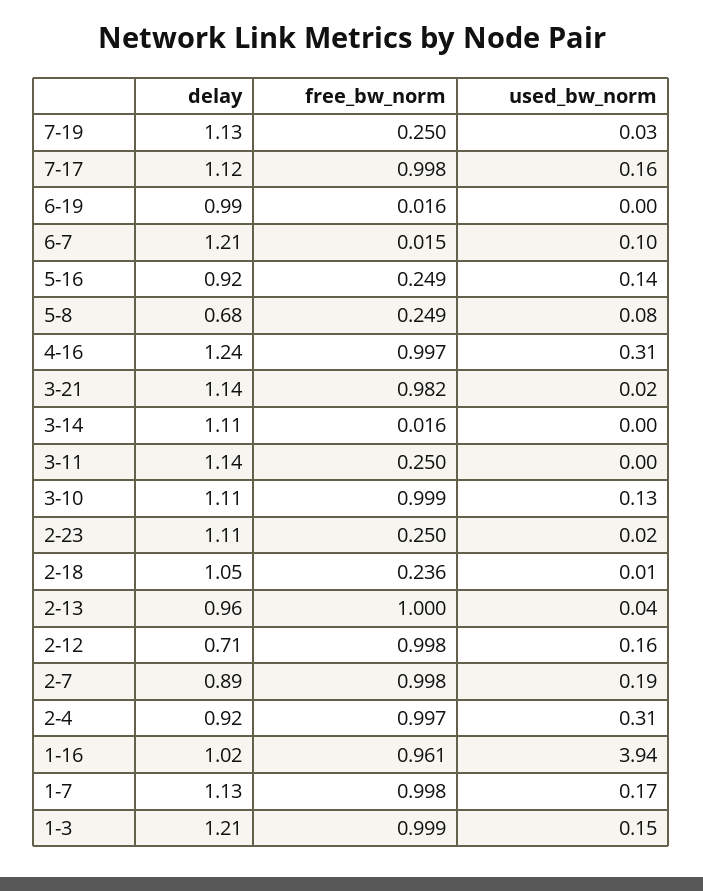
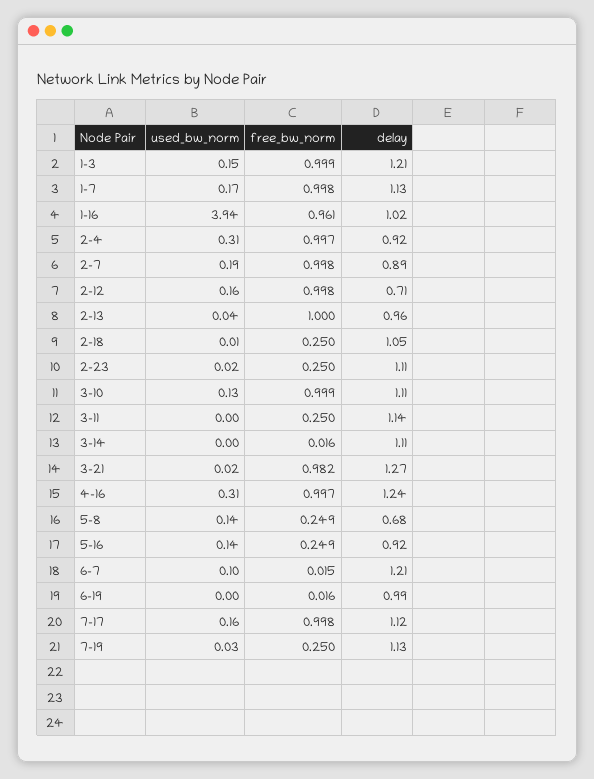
used_bw_norm, 5-8: 0.08 -> 0.14
delay, 3-21: 1.14 -> 1.27
free_bw_norm, 2-18: 0.236 -> 0.25

